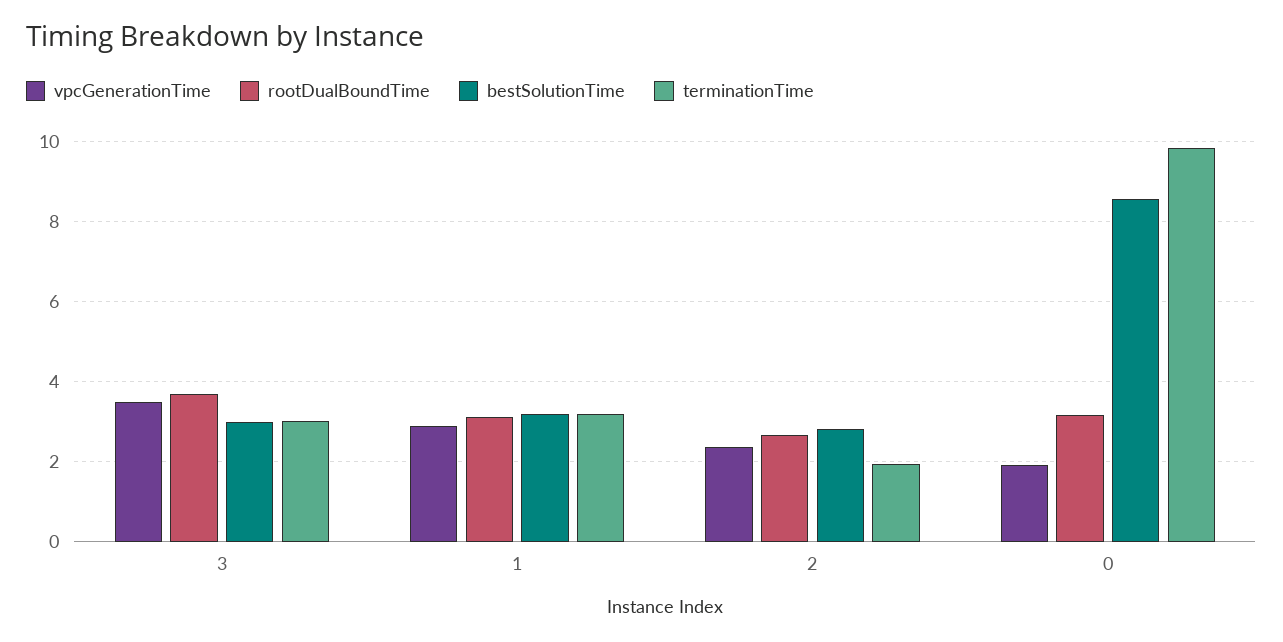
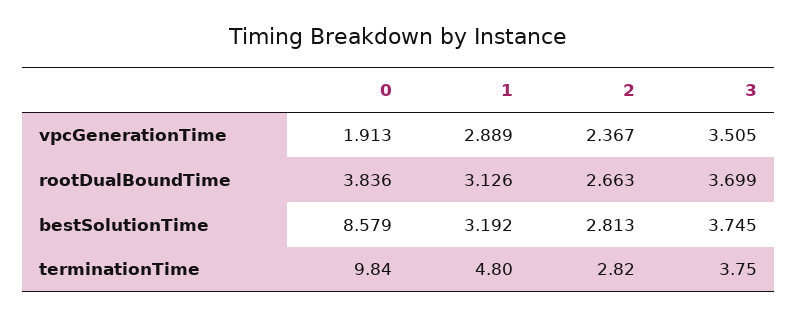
bestSolutionTime, 3: 3 -> 3.745
terminationTime, 3: 3 -> 3.75
terminationTime, 1: 3.2 -> 4.8
terminationTime, 2: 2 -> 2.82
rootDualBoundTime, 0: 3.2 -> 3.836

